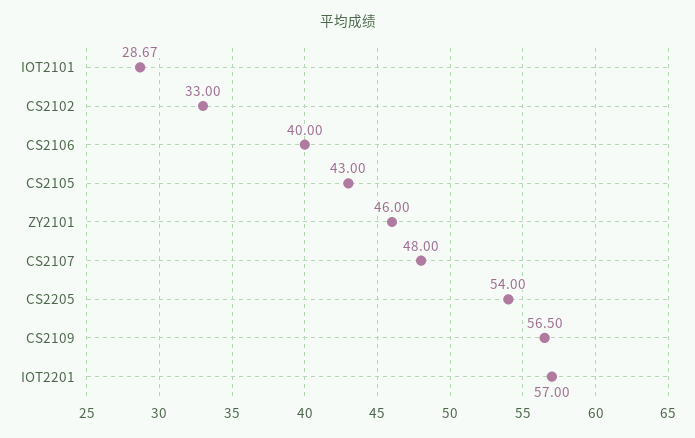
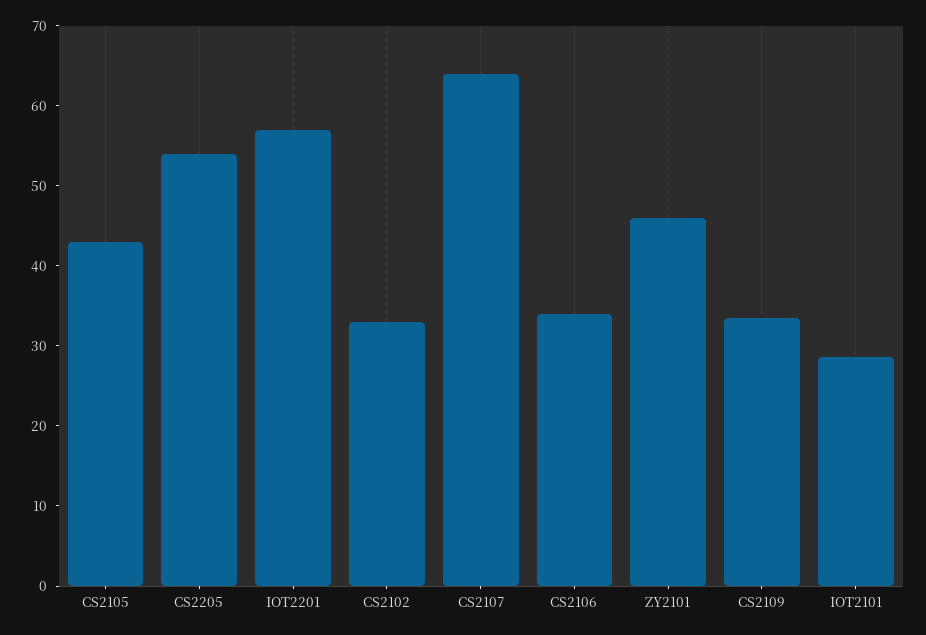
CS2106: 40 -> 34
CS2107: 48 -> 64
CS2109: 56.5 -> 34

